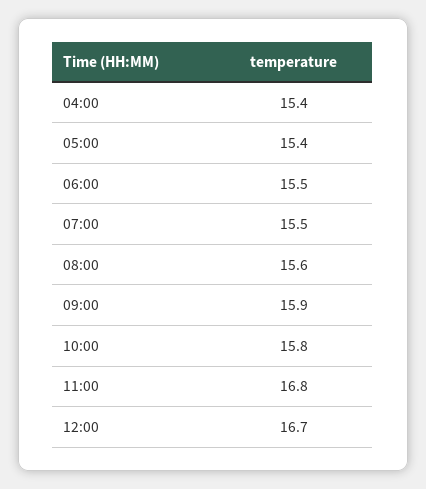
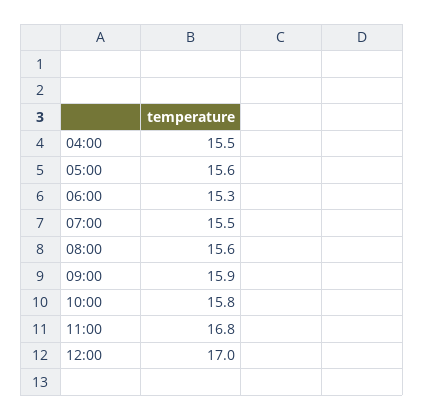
04:00: 15.4 -> 15.5
05:00: 15.4 -> 15.6
06:00: 15.5 -> 15.3
12:00: 16.7 -> 17

